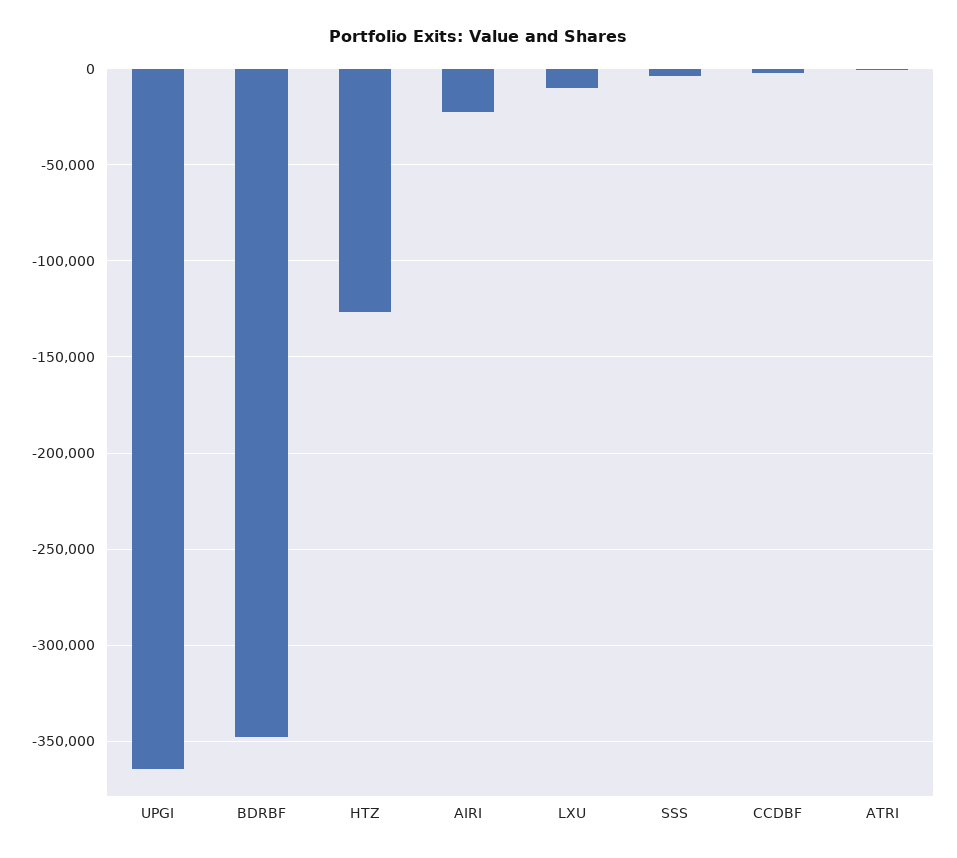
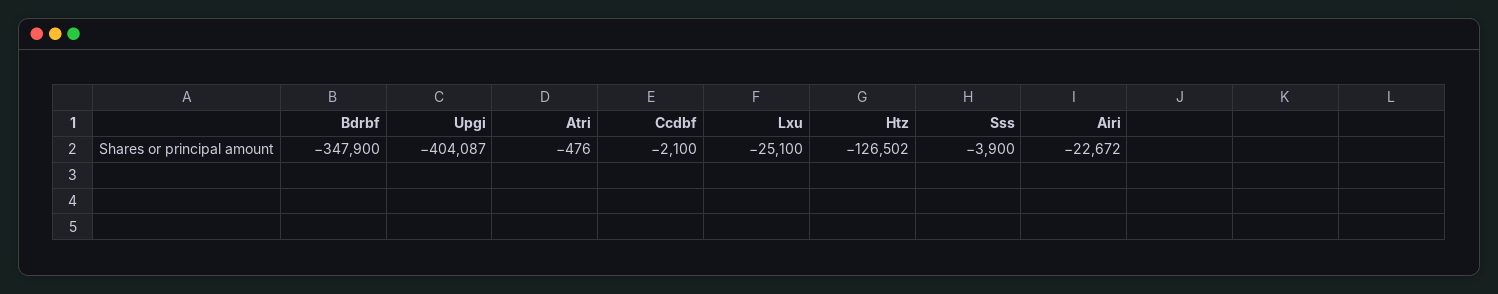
UPGI: -365000 -> -404087
LXU: -10000 -> -25100

